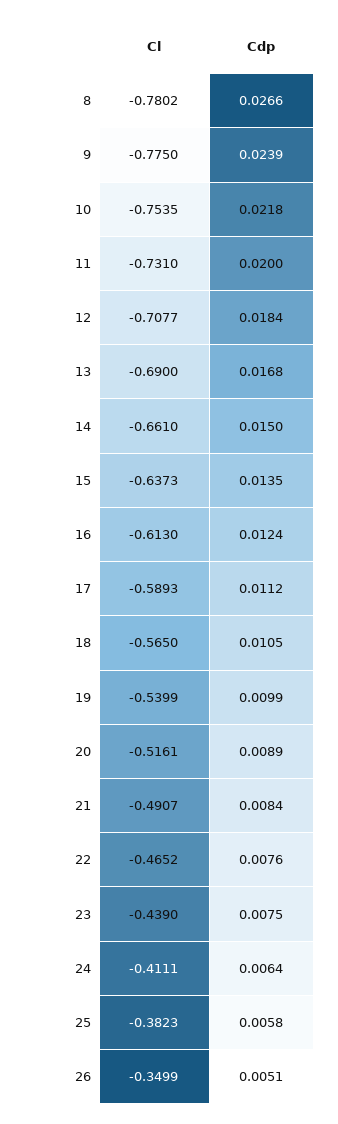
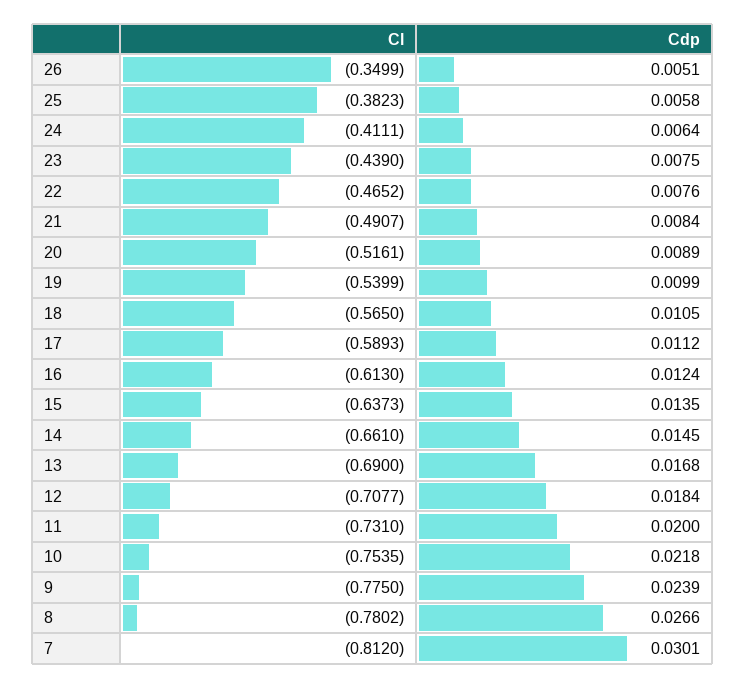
Cdp, 14: 0.015 -> 0.0145
Cl, 7: none -> -0.812
Cdp, 7: none -> 0.0301

